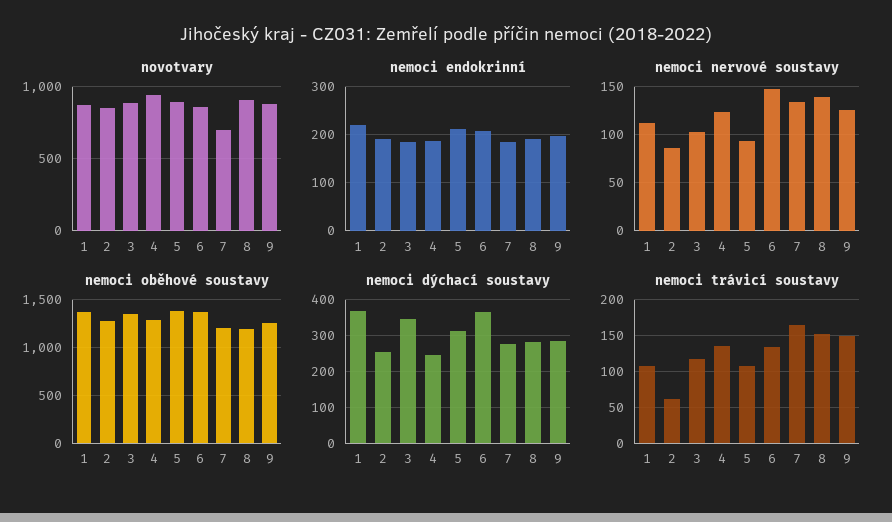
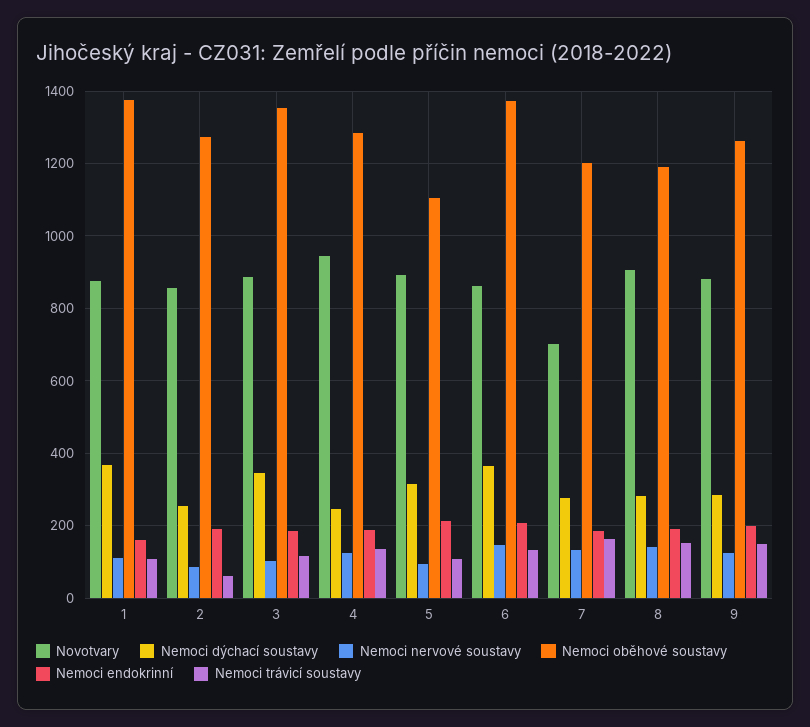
nemoci endokrinní, 1: 220 -> 160
nemoci oběhové soustavy, 5: 1400 -> 1100

